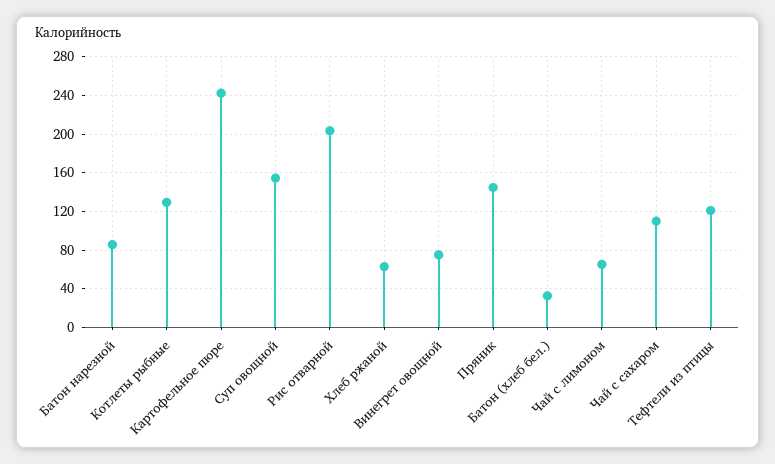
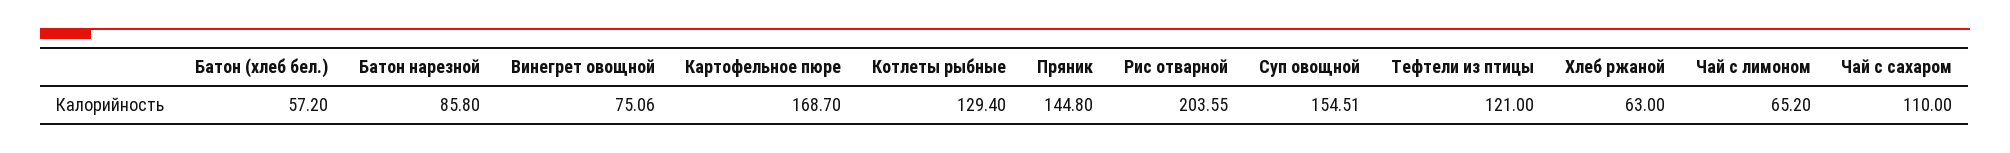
Картофельное пюре: 240 -> 168.7
Батон (хлеб бел.): 30 -> 57.2

